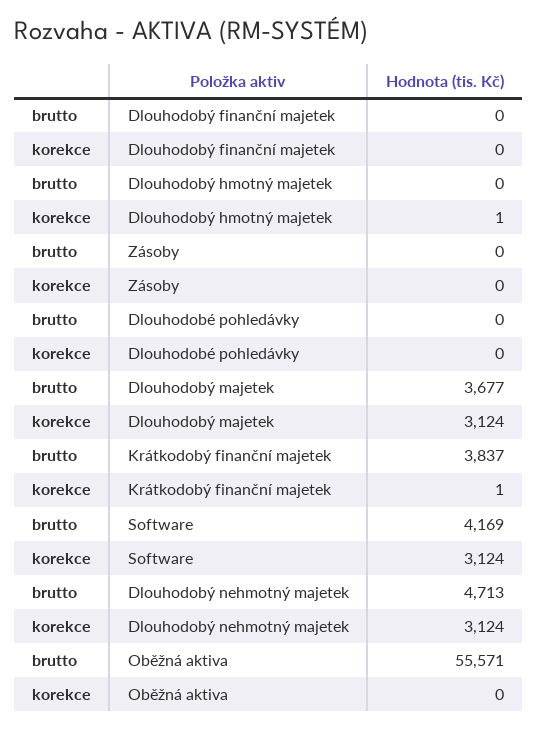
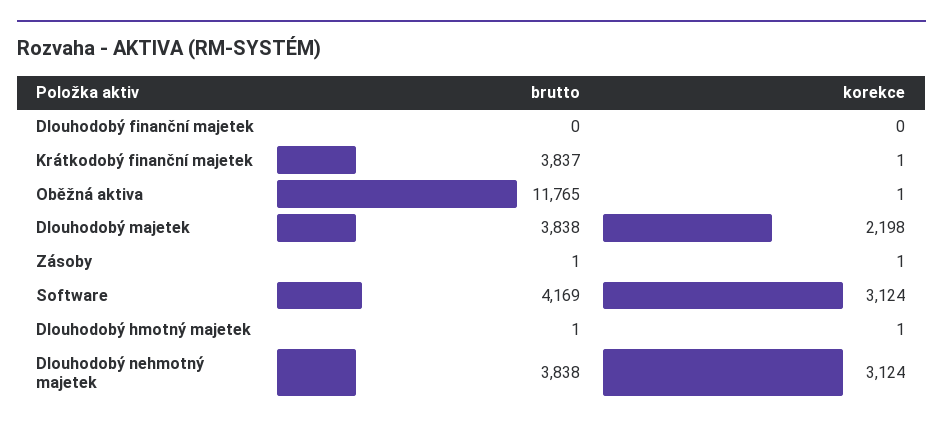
brutto, Dlouhodobý hmotný majetek: 0 -> 1
brutto, Zásoby: 0 -> 1
korekce, Zásoby: 0 -> 1
brutto, Dlouhodobé pohledávky: 0 -> none
korekce, Dlouhodobé pohledávky: 0 -> none
brutto, Dlouhodobý majetek: 3677 -> 3838
korekce, Dlouhodobý majetek: 3124 -> 2198
brutto, Dlouhodobý nehmotný majetek: 4713 -> 3838
brutto, Oběžná aktiva: 55571 -> 11765
korekce, Oběžná aktiva: 0 -> 1

